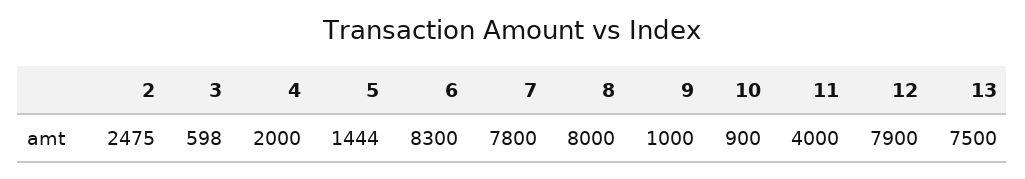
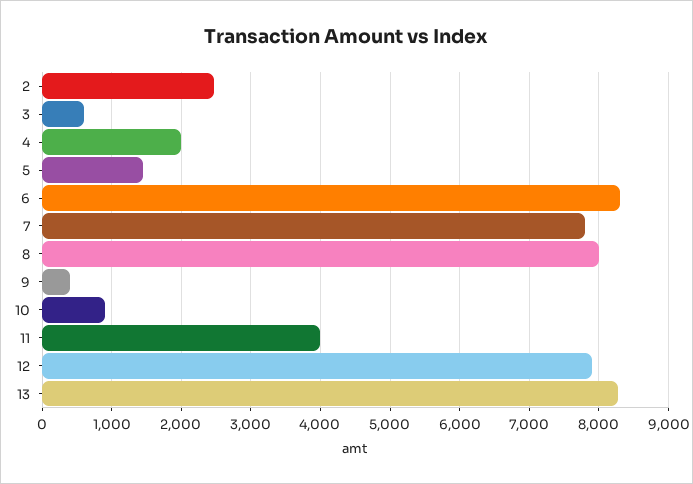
9: 1000 -> 400
13: 7500 -> 8300

